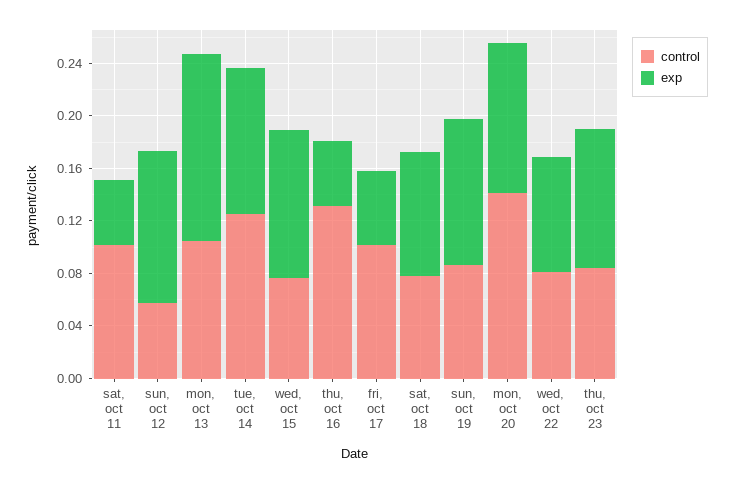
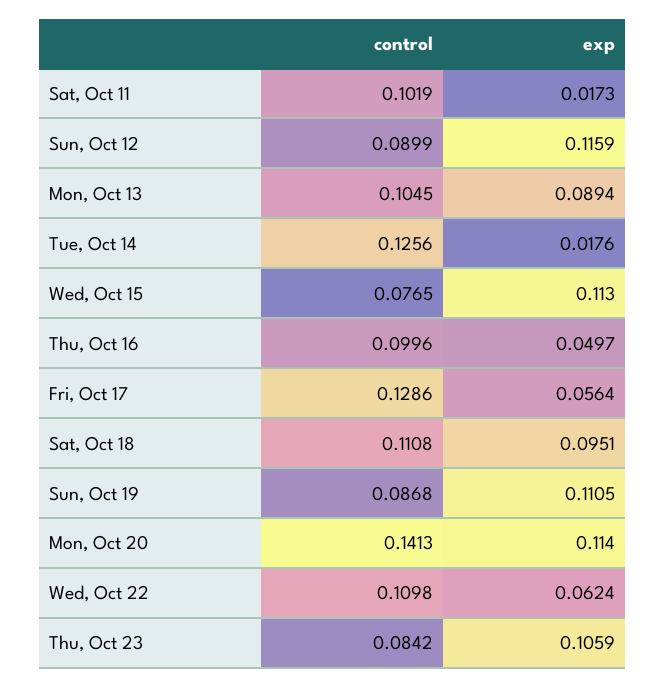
exp, sat, oct 11: 0.05 -> 0.0173
control, sun, oct 12: 0.06 -> 0.0899
exp, mon, oct 13: 0.14 -> 0.0894
exp, tue, oct 14: 0.11 -> 0.0176
control, thu, oct 16: 0.13 -> 0.0996
control, fri, oct 17: 0.1 -> 0.1286
control, sat, oct 18: 0.08 -> 0.1108
control, wed, oct 22: 0.08 -> 0.1098
exp, wed, oct 22: 0.09 -> 0.0624

